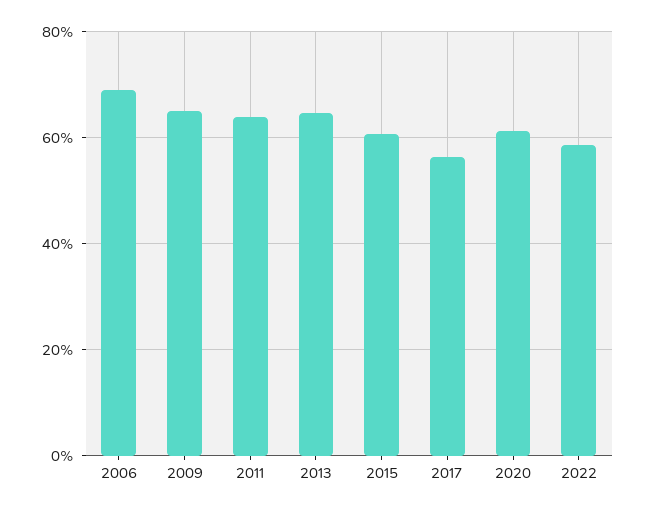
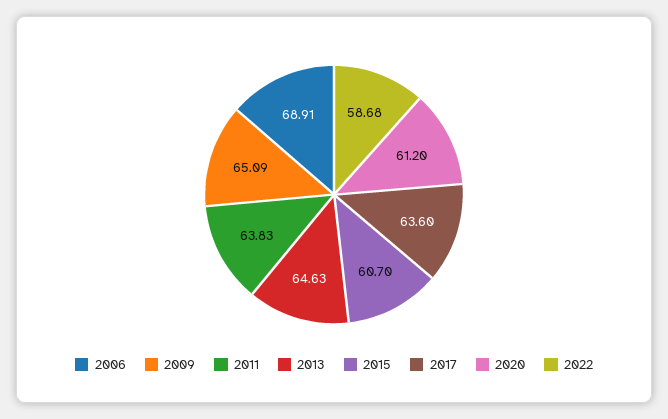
2017: 56 -> 63.6

